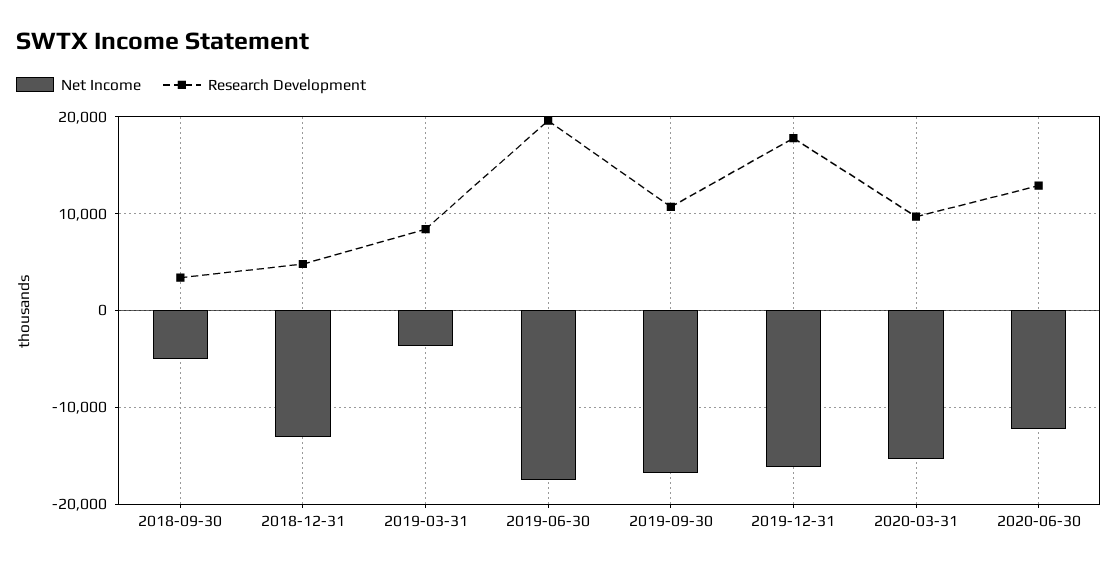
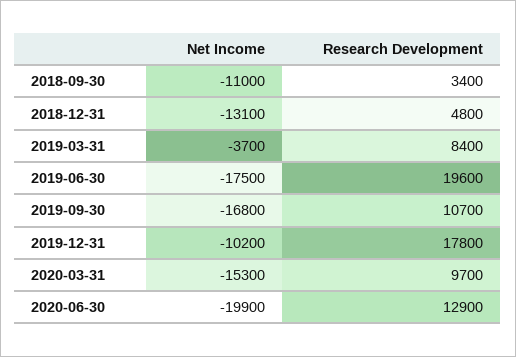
Net Income, 2018-09-30: -5000 -> -11000
Net Income, 2019-12-31: -16000 -> -10200
Net Income, 2020-06-30: -12000 -> -19900

